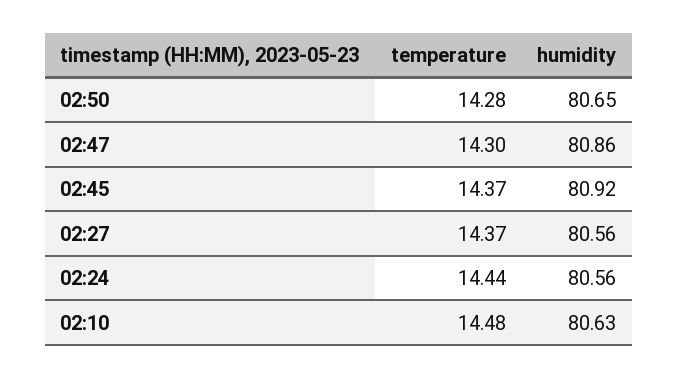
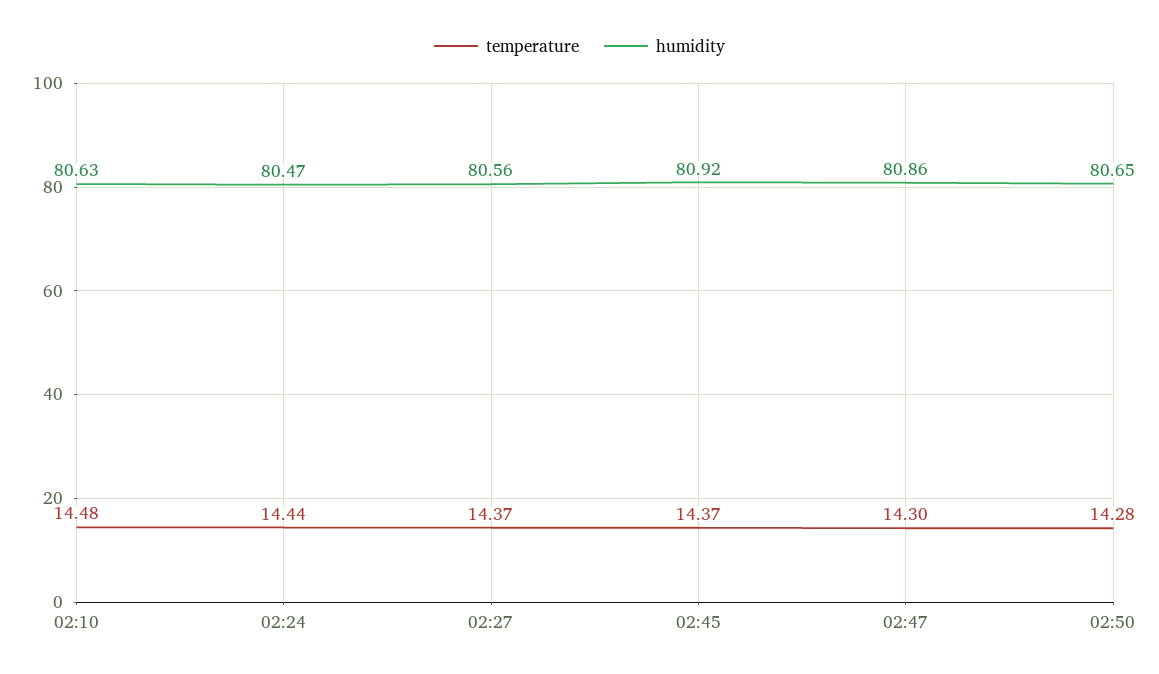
humidity, 02:24: 80.56 -> 80.47

